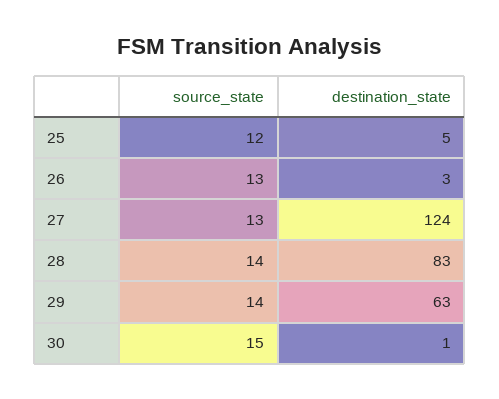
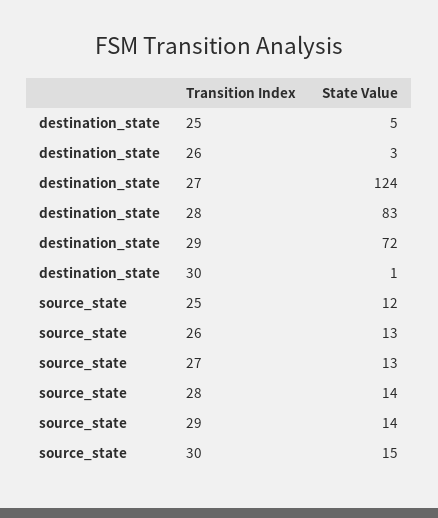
destination_state, 29: 63 -> 72

